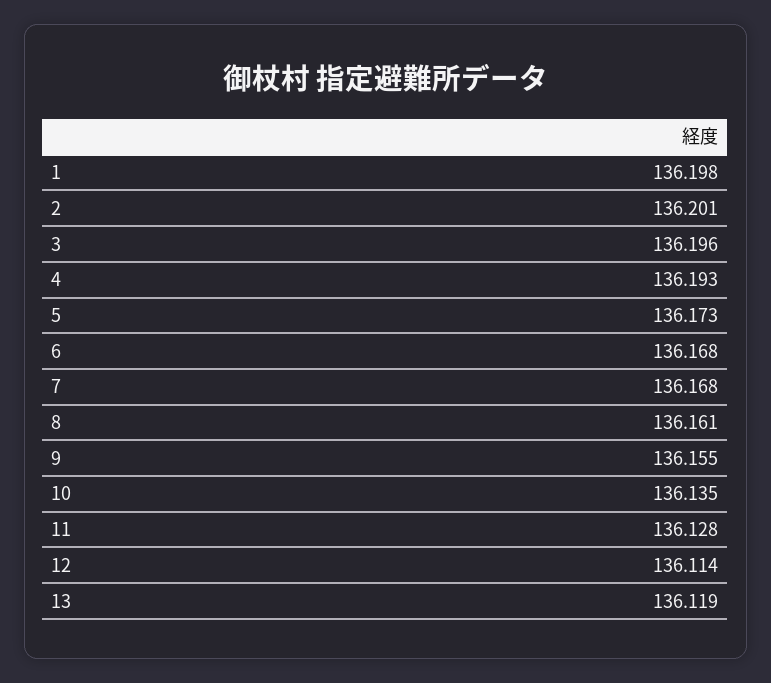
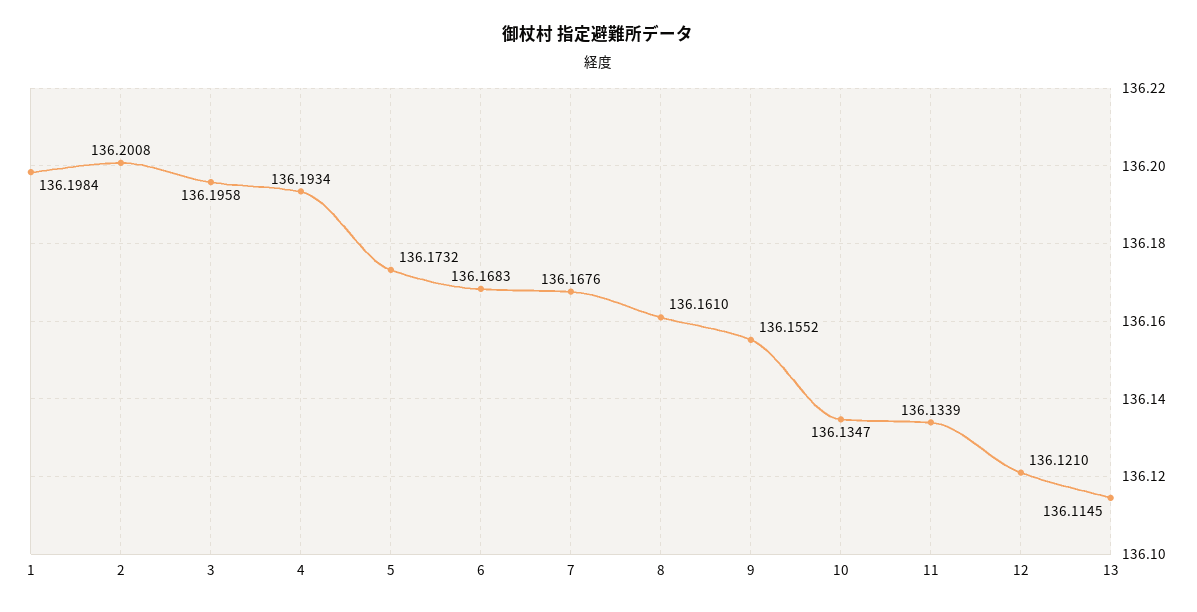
11: 136.128 -> 136.1339
12: 136.114 -> 136.121
13: 136.119 -> 136.1145

